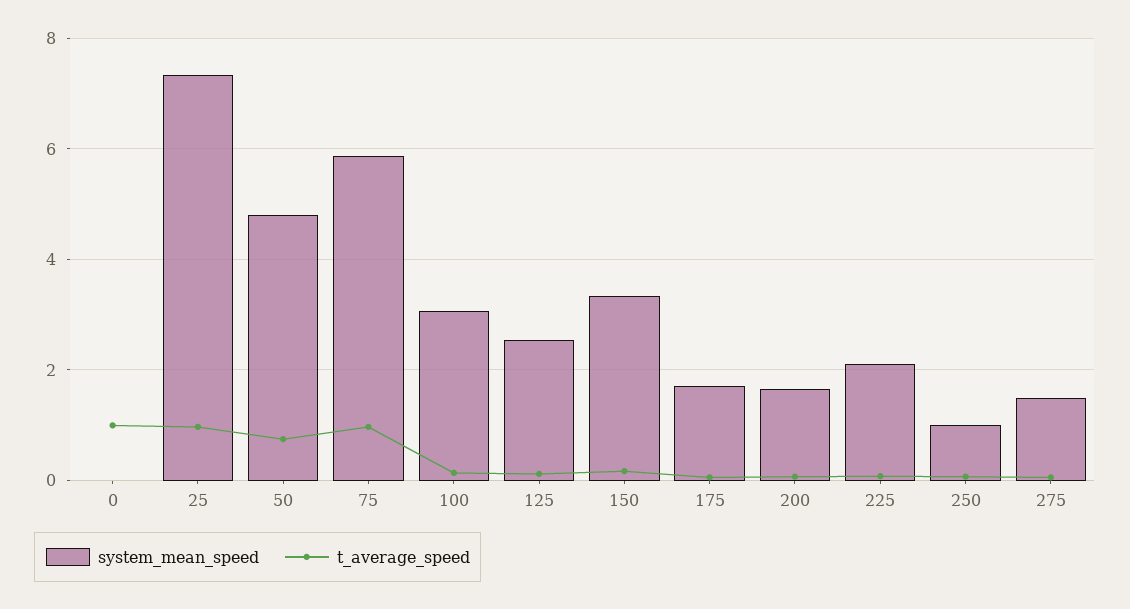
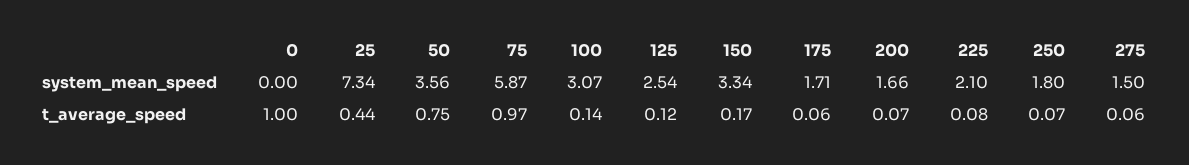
t_average_speed, 25: 1 -> 0.44
system_mean_speed, 50: 4.8 -> 3.56
system_mean_speed, 250: 1 -> 1.8

